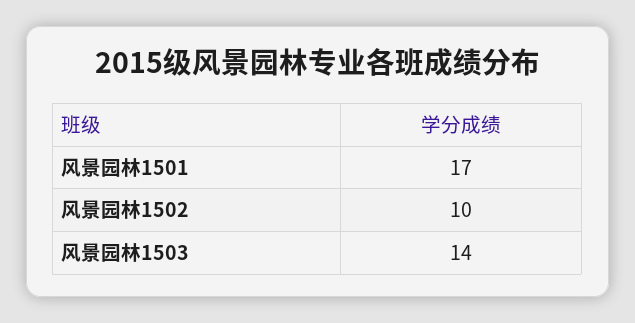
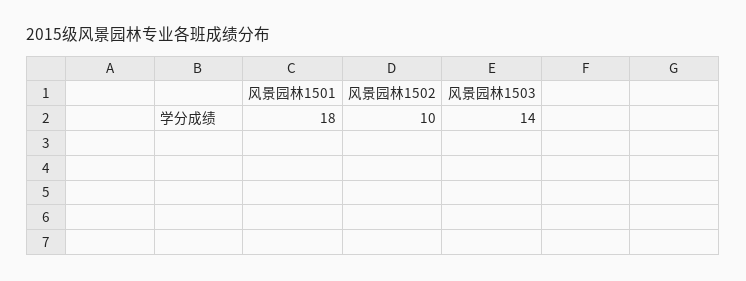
风景园林1501: 17 -> 18

